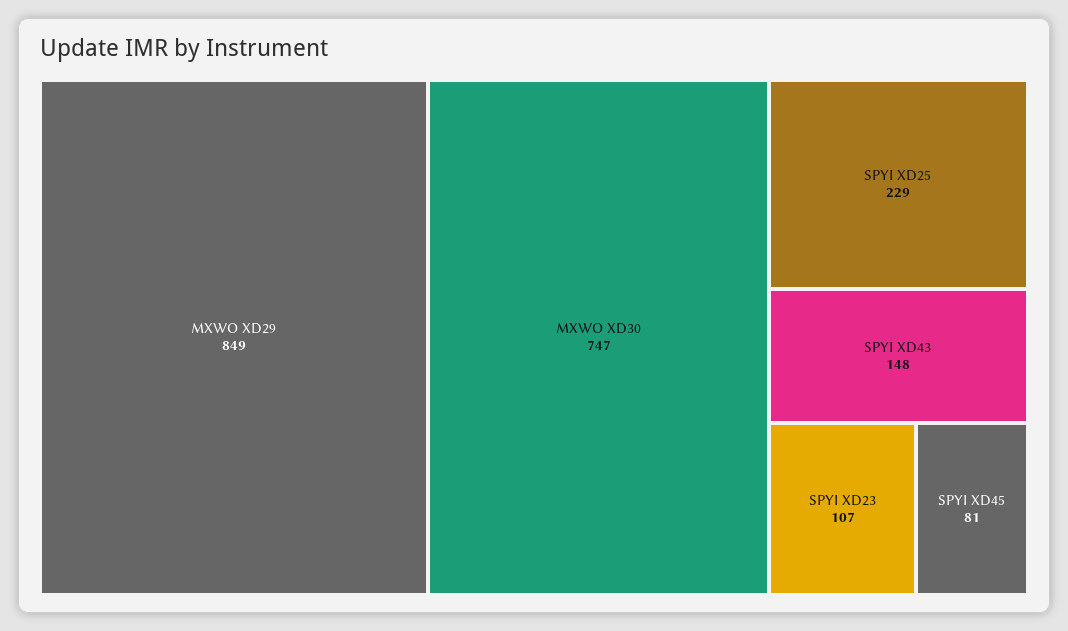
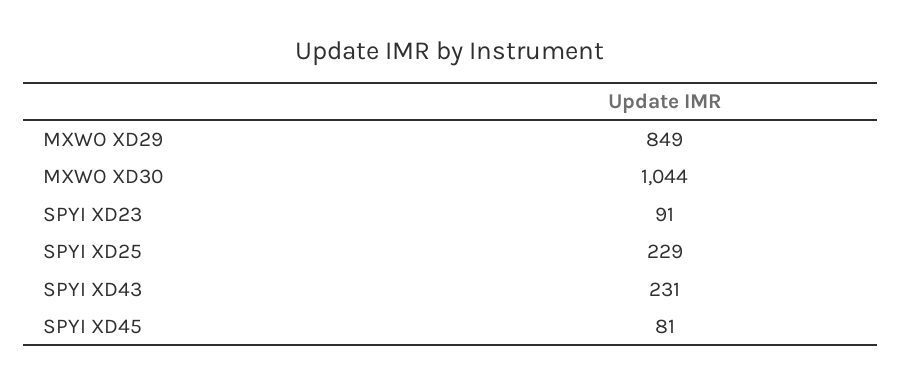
MXWO XD30: 747 -> 1044
SPYI XD43: 148 -> 231
SPYI XD23: 107 -> 91

